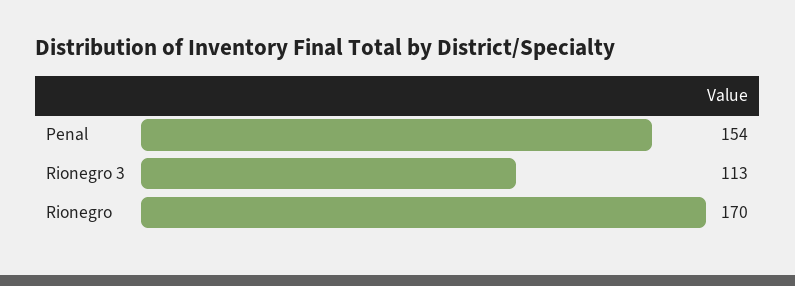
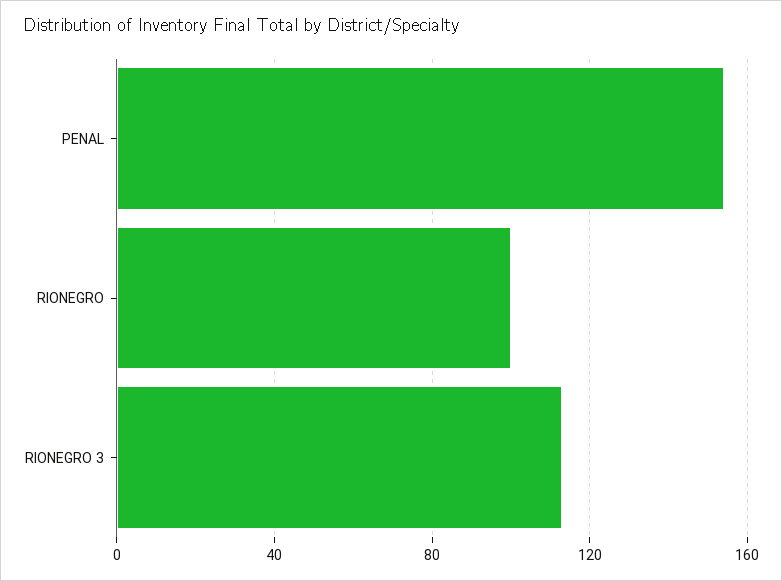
Rionegro: 170 -> 100

